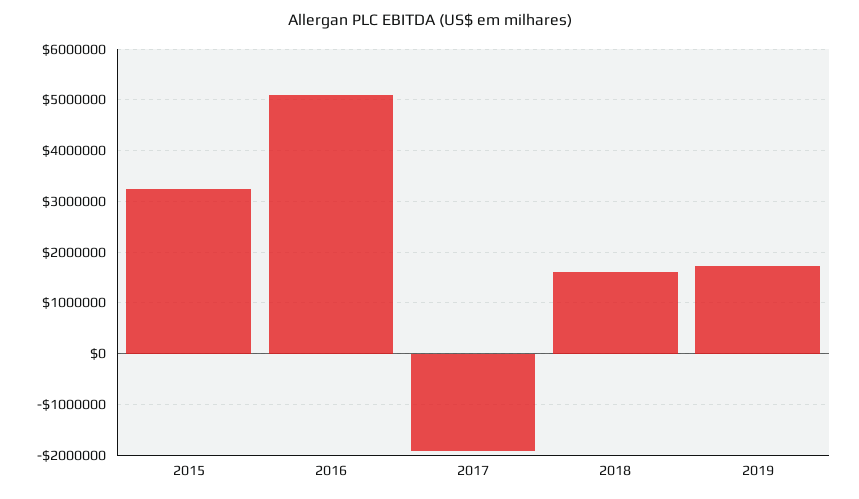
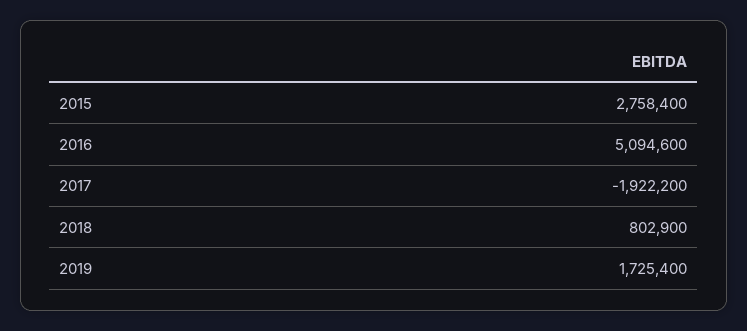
2015: 3200000 -> 2758400
2018: 1600000 -> 802900

